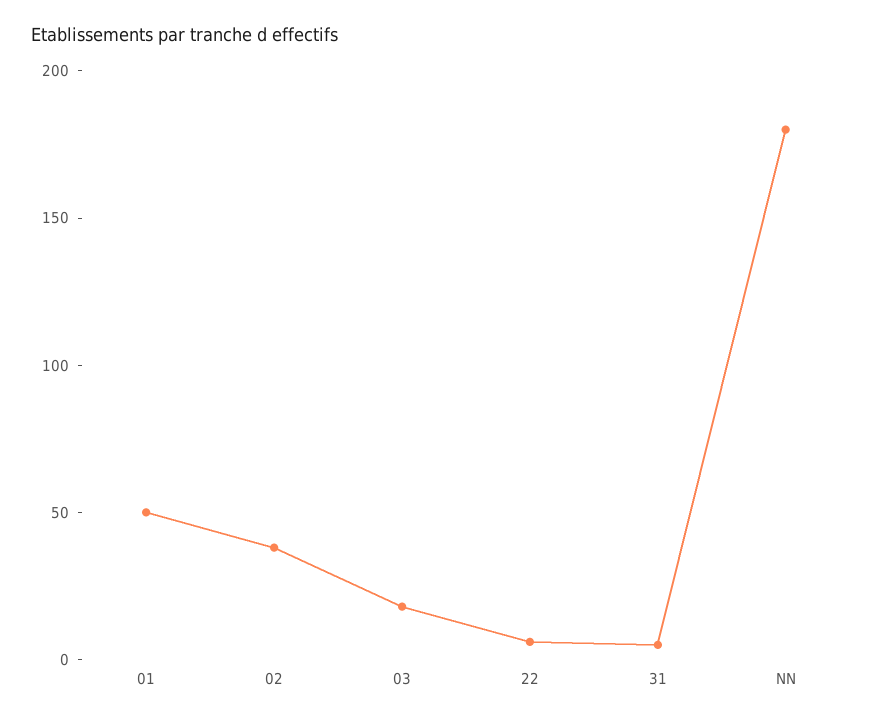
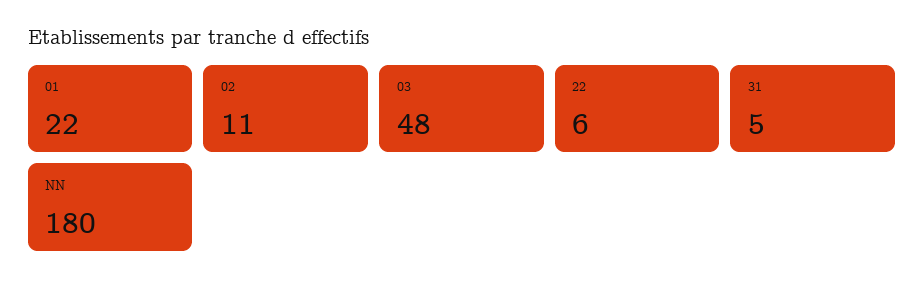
01: 50 -> 22
02: 40 -> 11
03: 20 -> 48

